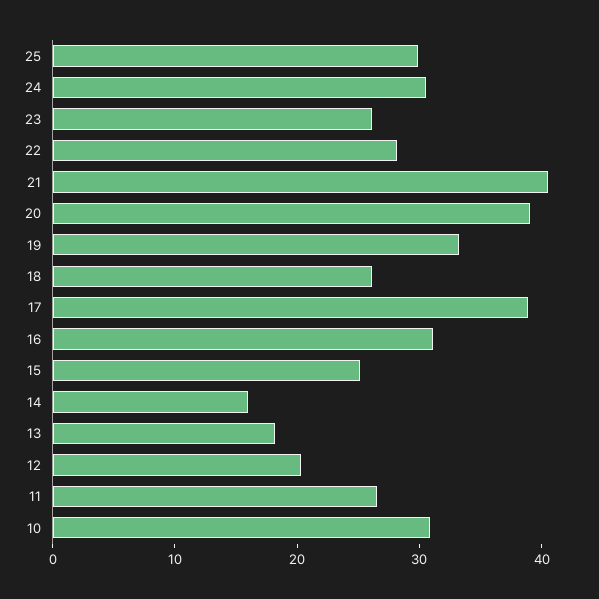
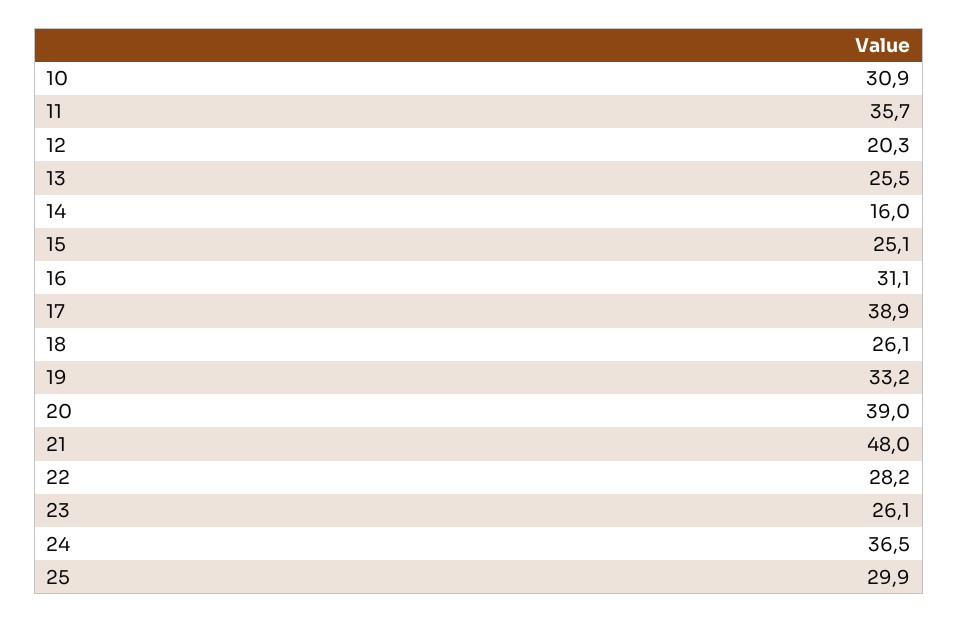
24: 30 -> 36.5
21: 40 -> 48
13: 18 -> 25.5
11: 26 -> 35.7

